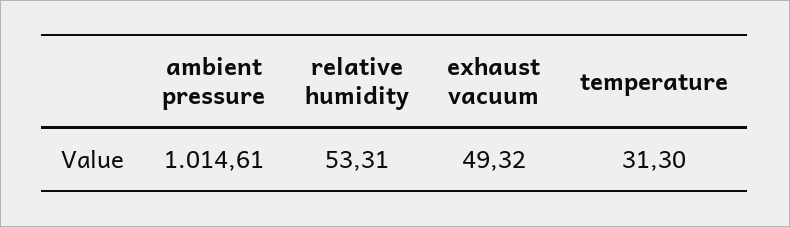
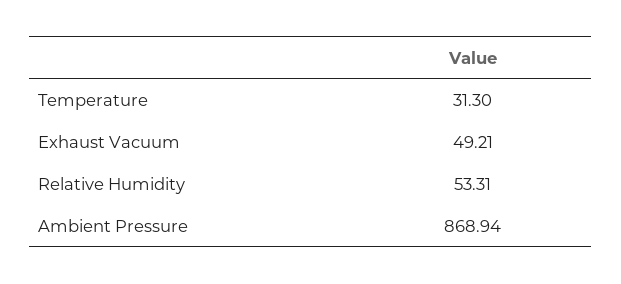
ambient pressure: 1014.61 -> 868.94
exhaust vacuum: 49.32 -> 49.21

